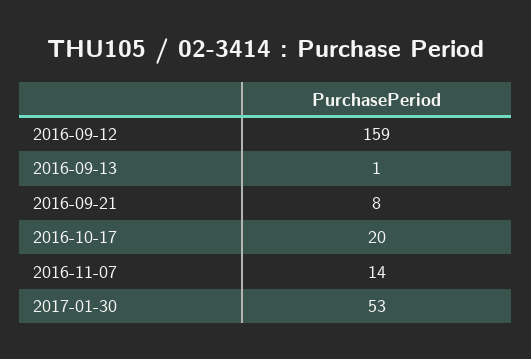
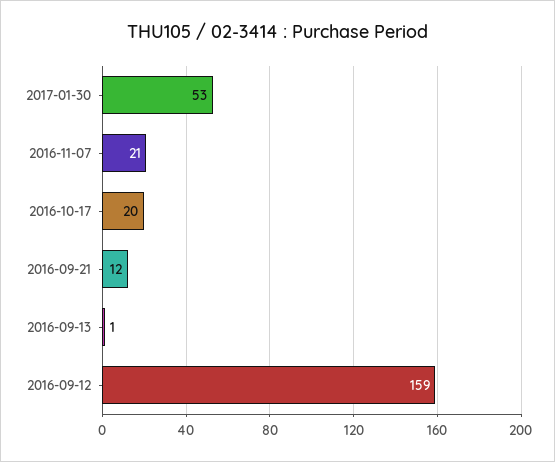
2016-09-21: 8 -> 12
2016-11-07: 14 -> 21

